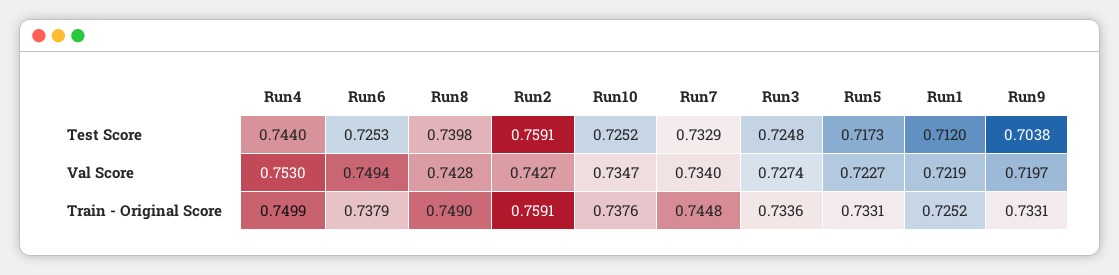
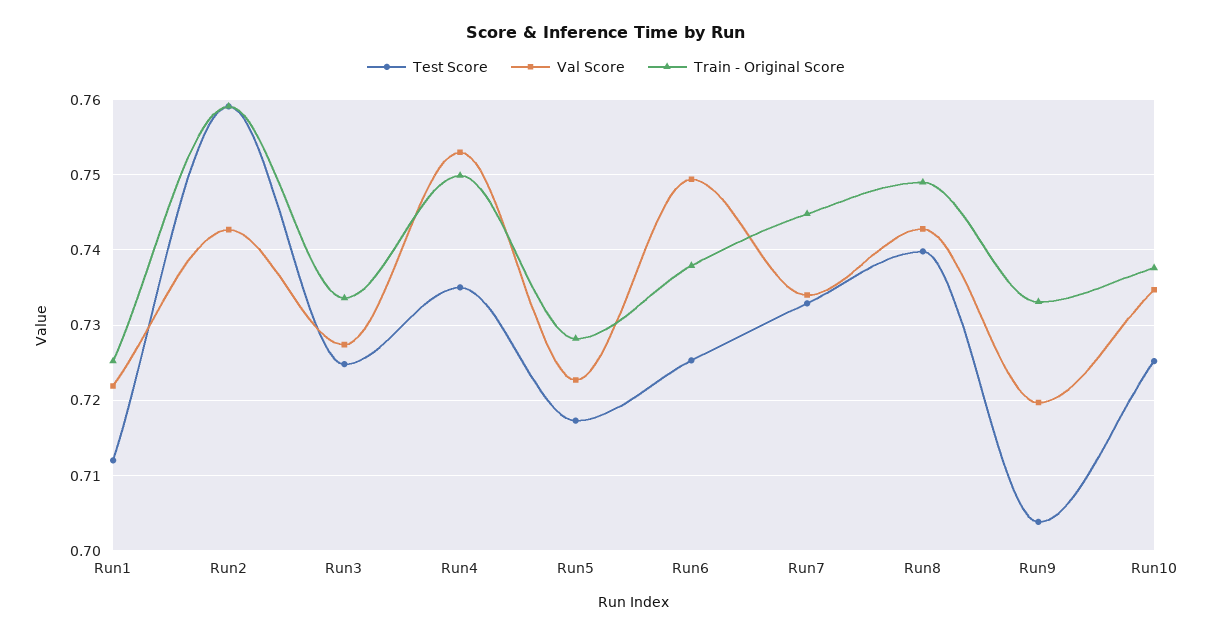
Test Score, Run4: 0.744 -> 0.735
Train - Original Score, Run5: 0.7331 -> 0.728

